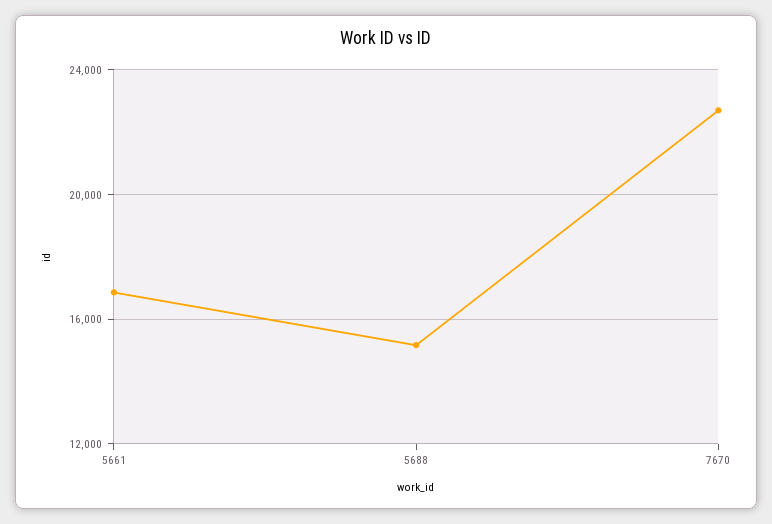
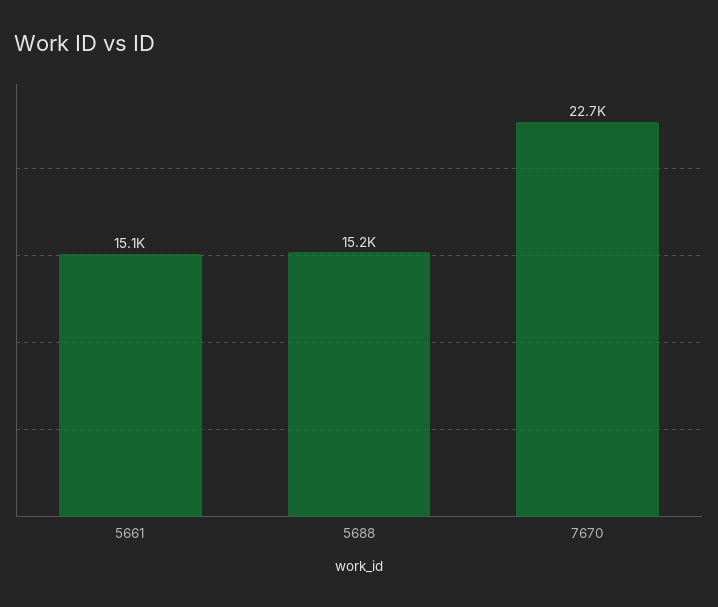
5661: 17000 -> 15100

